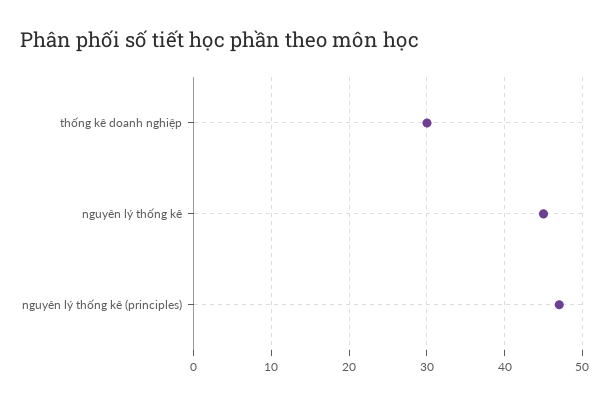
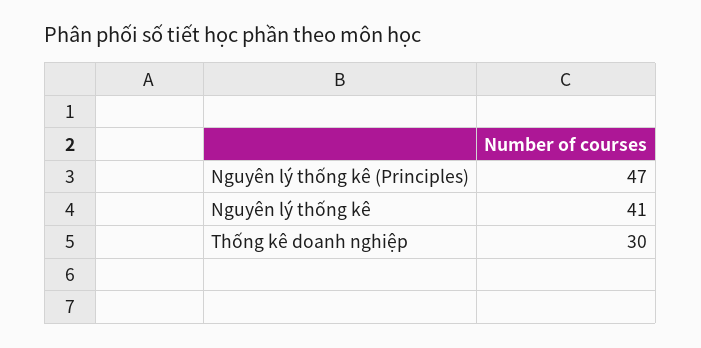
nguyên lý thống kê: 45 -> 41

